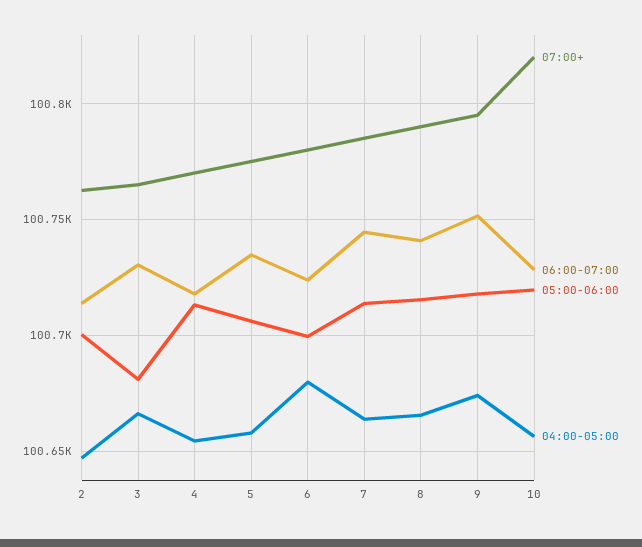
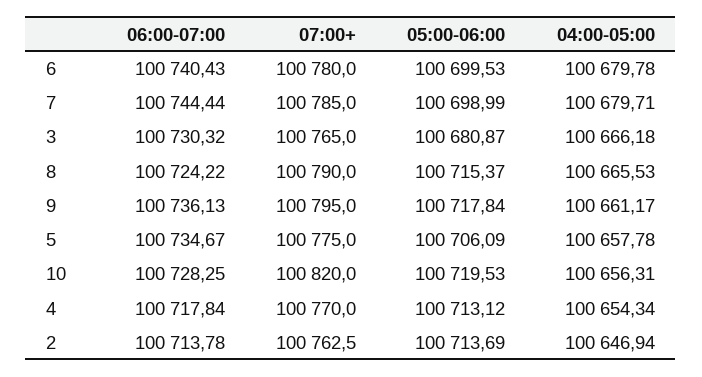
05:00-06:00, 2: 100700 -> 100713.69
06:00-07:00, 6: 100725 -> 100740.43
05:00-06:00, 7: 100715 -> 100698.99
04:00-05:00, 7: 100665 -> 100679.71
06:00-07:00, 8: 100740 -> 100724.22
06:00-07:00, 9: 100750 -> 100736.13
04:00-05:00, 9: 100675 -> 100661.17

